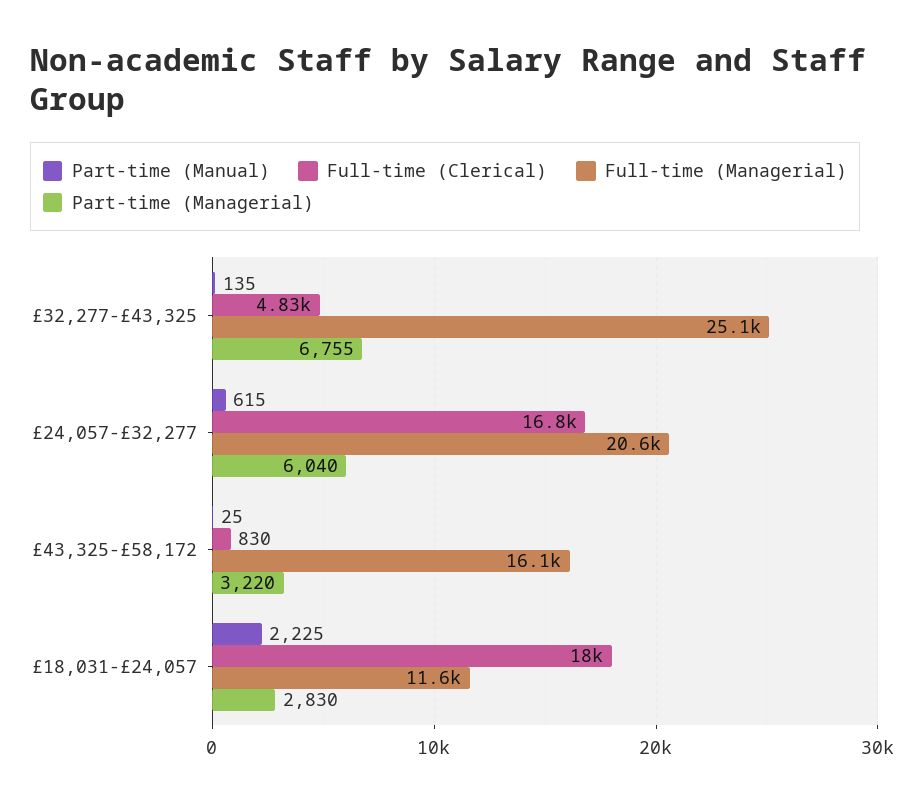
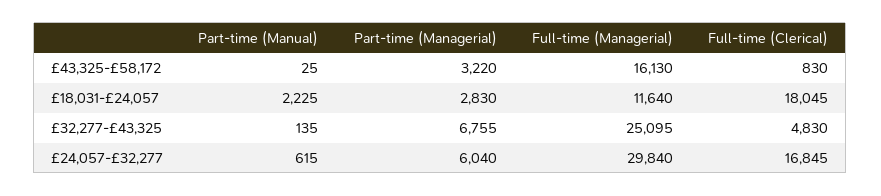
Full-time (Managerial), £24,057-£32,277: 20600 -> 29840

